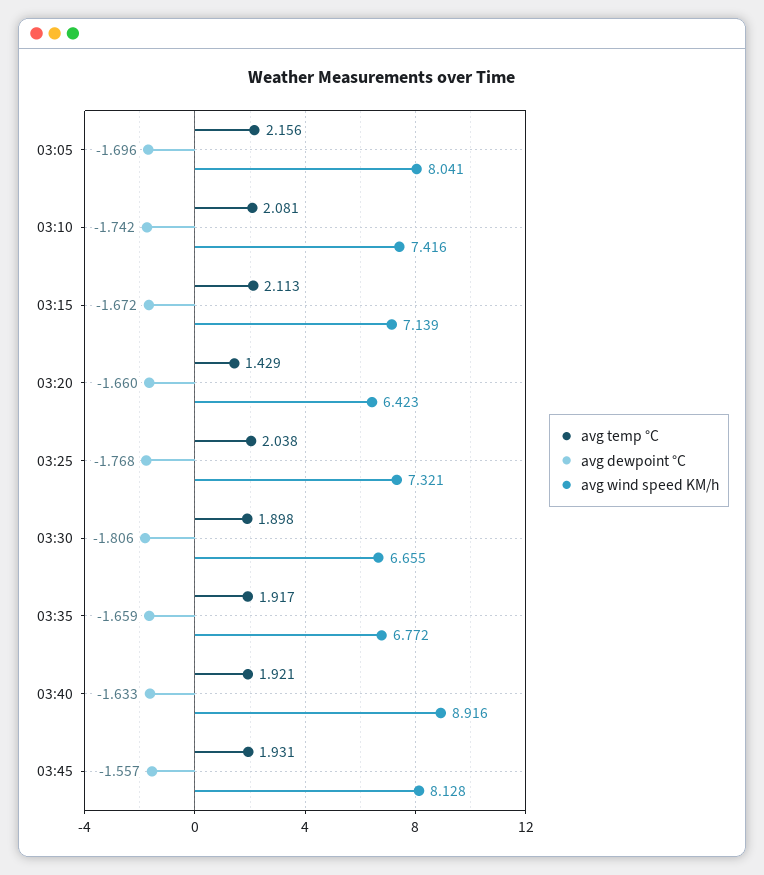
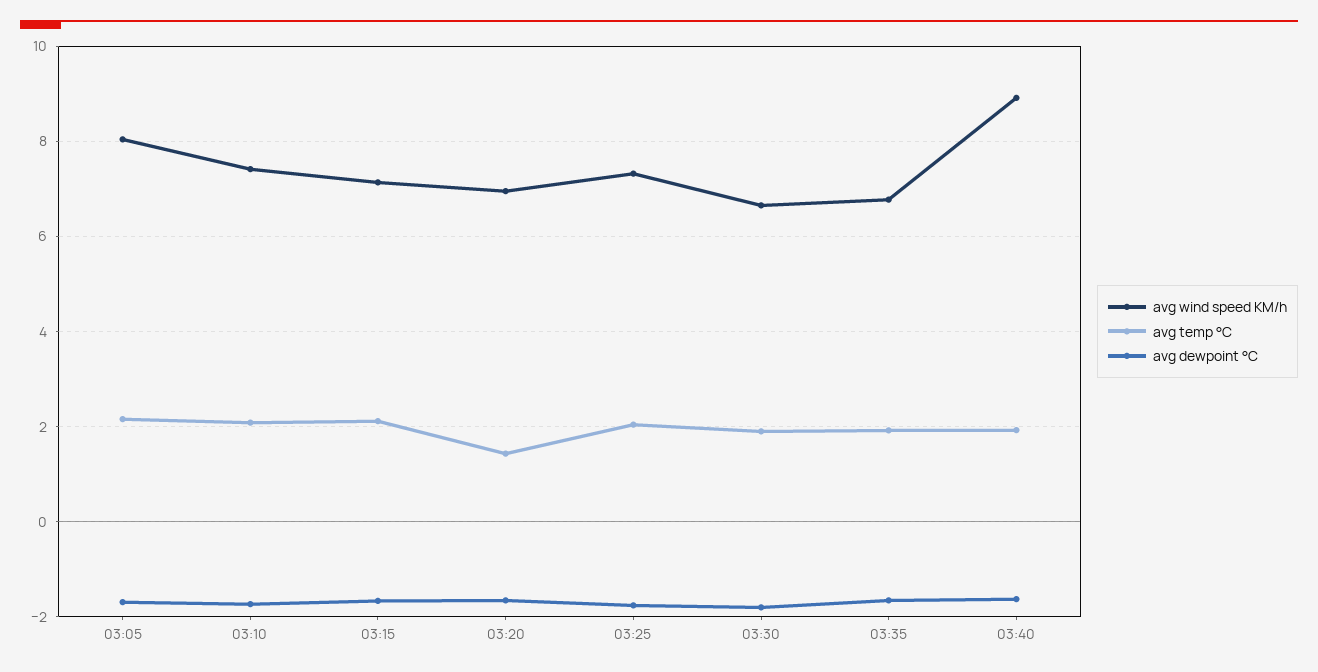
avg wind speed KM/h, 03:20: 6.423 -> 7
avg temp °C, 03:45: 1.931 -> none
avg dewpoint °C, 03:45: -1.557 -> none
avg wind speed KM/h, 03:45: 8.128 -> none

